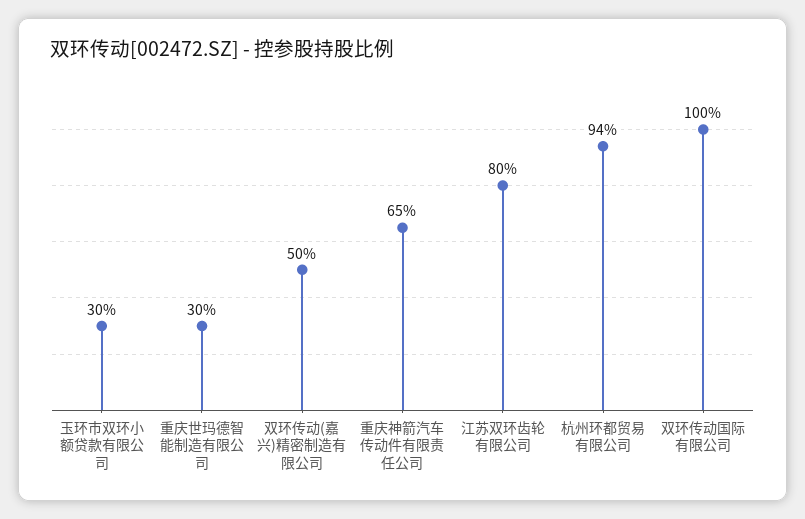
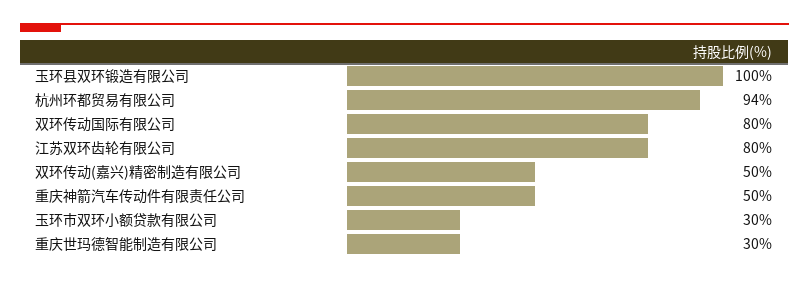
重庆神箭汽车传动件有限责任公司: 65 -> 50
双环传动国际有限公司: 100 -> 80
玉环县双环锻造有限公司: none -> 100

